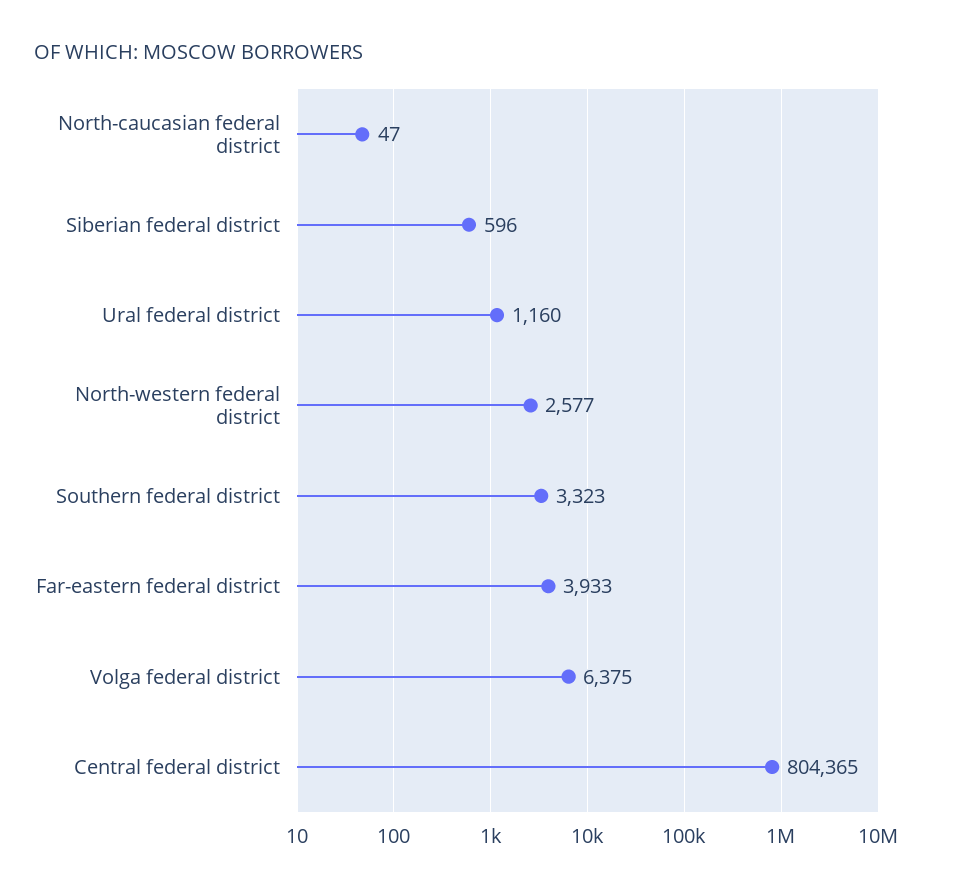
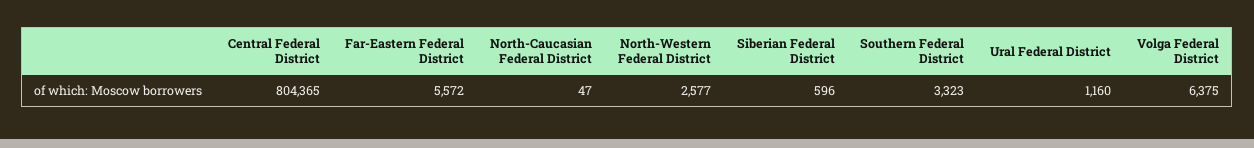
Far-eastern federal district: 3933 -> 5572

